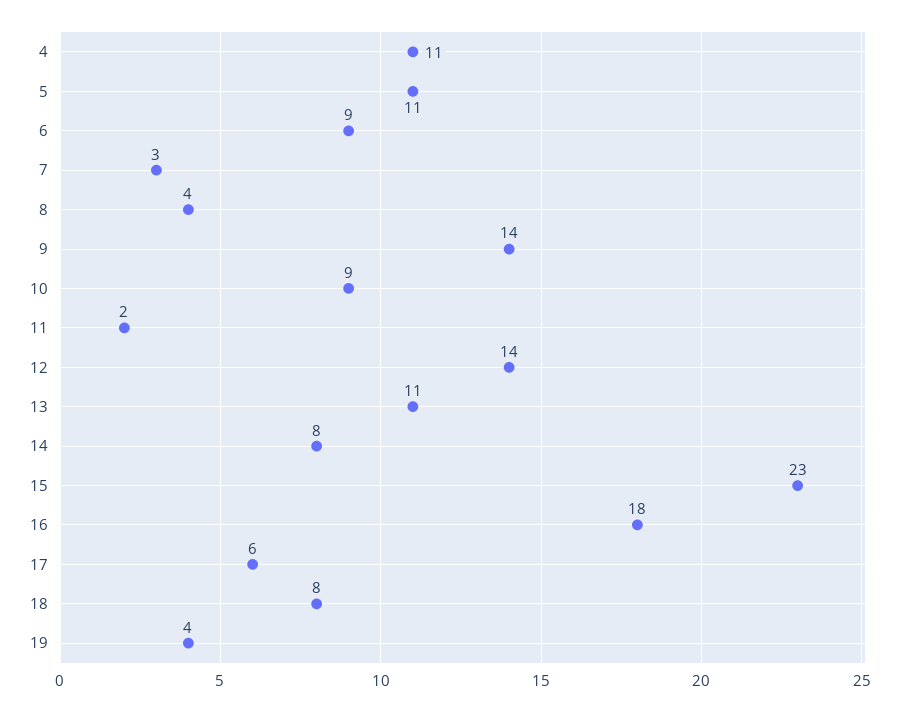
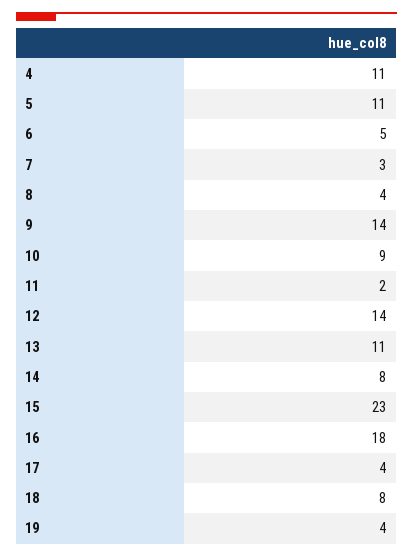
6: 9 -> 5
17: 6 -> 4

